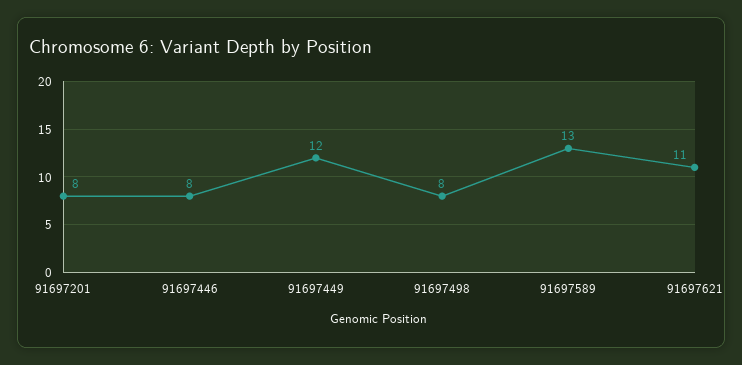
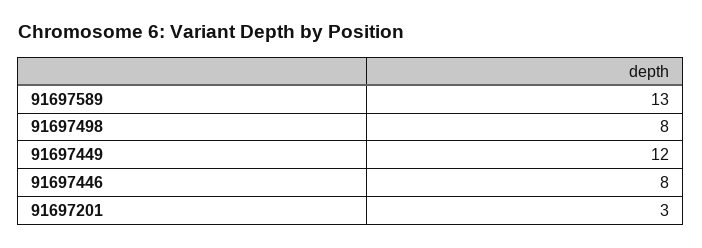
91697201: 8 -> 3
91697621: 11 -> none

